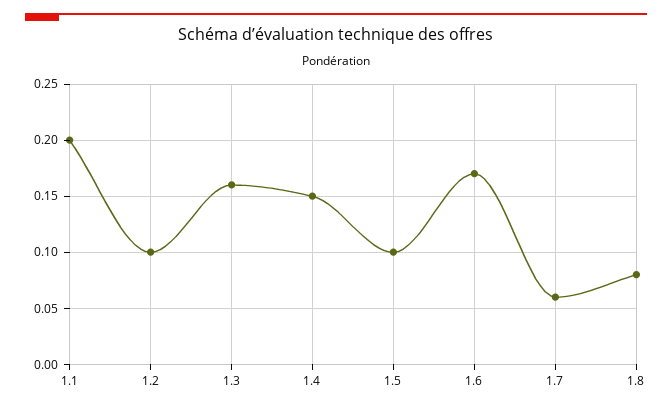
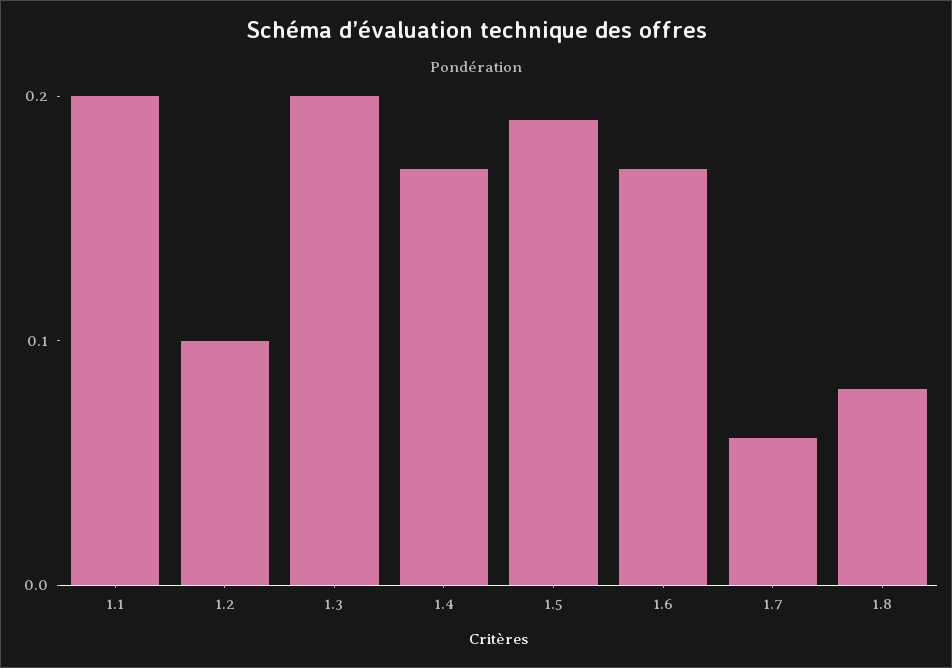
1.3: 0.16 -> 0.2
1.4: 0.15 -> 0.17
1.5: 0.1 -> 0.19

